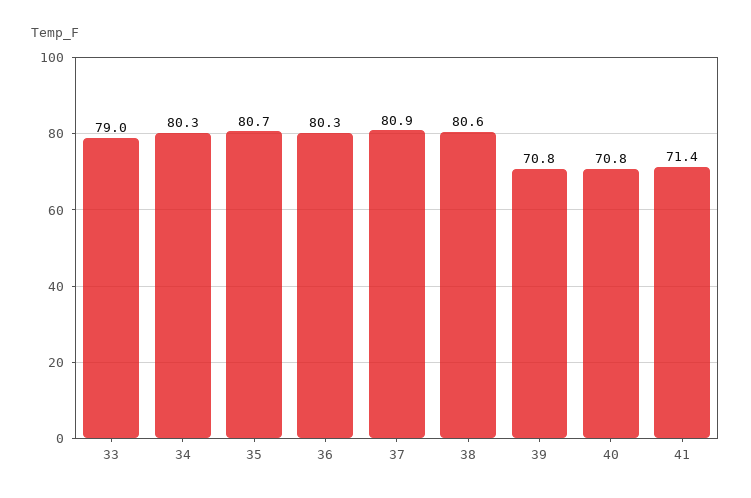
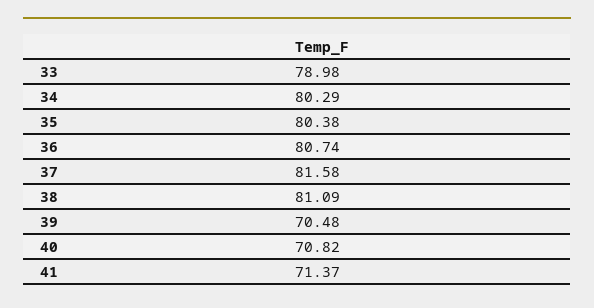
35: 80.7 -> 80.38
36: 80.3 -> 80.74
37: 80.9 -> 81.58
38: 80.6 -> 81.09
39: 70.8 -> 70.48

